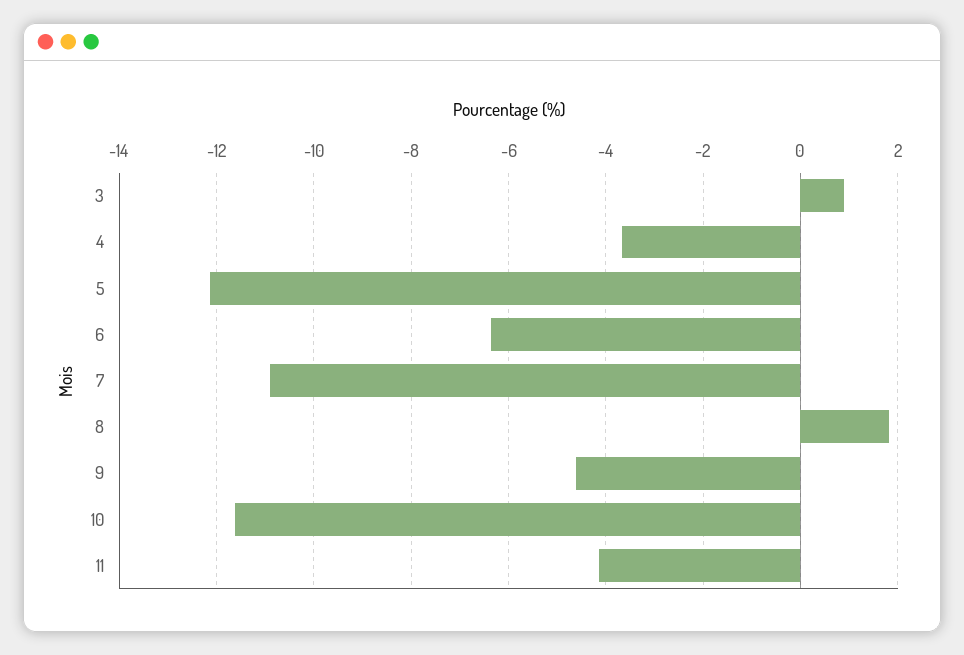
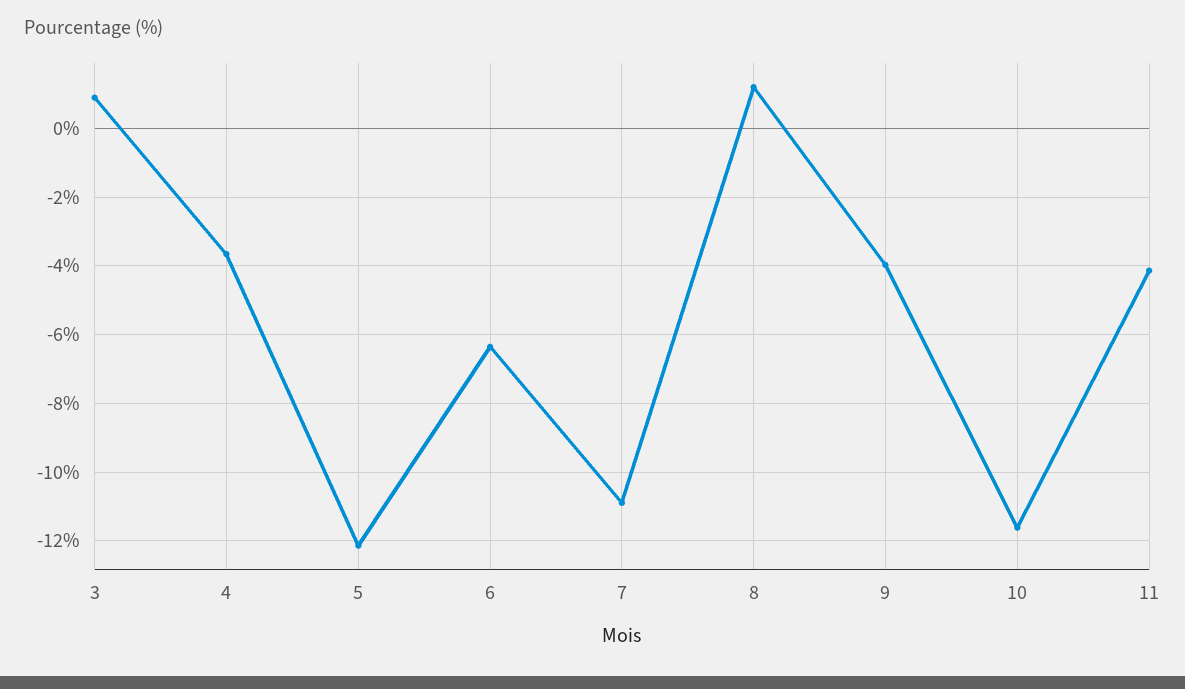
8: 1.8 -> 1.2
9: -4.6 -> -4

